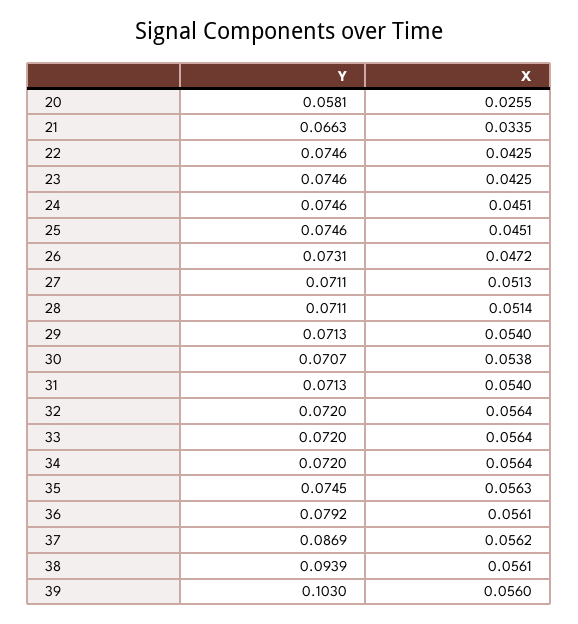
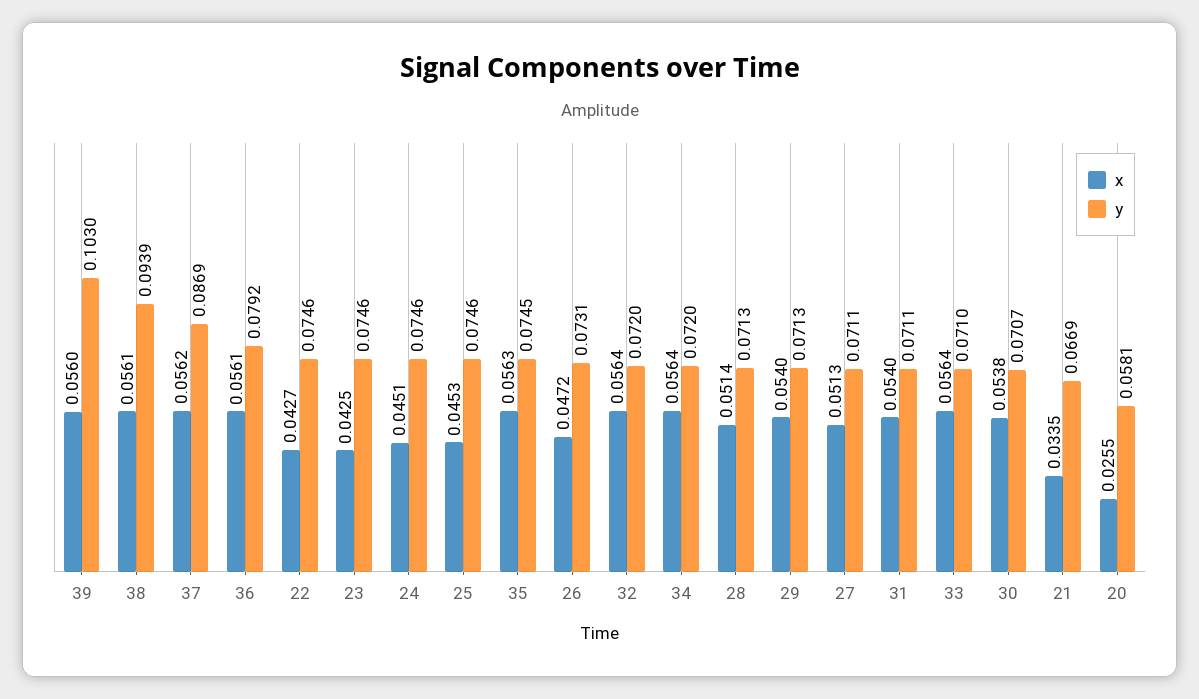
Y, 21: 0.0663 -> 0.0669
X, 22: 0.0425 -> 0.0427
X, 25: 0.0451 -> 0.0453
Y, 28: 0.0711 -> 0.0713
Y, 31: 0.0713 -> 0.0711
Y, 33: 0.072 -> 0.071

